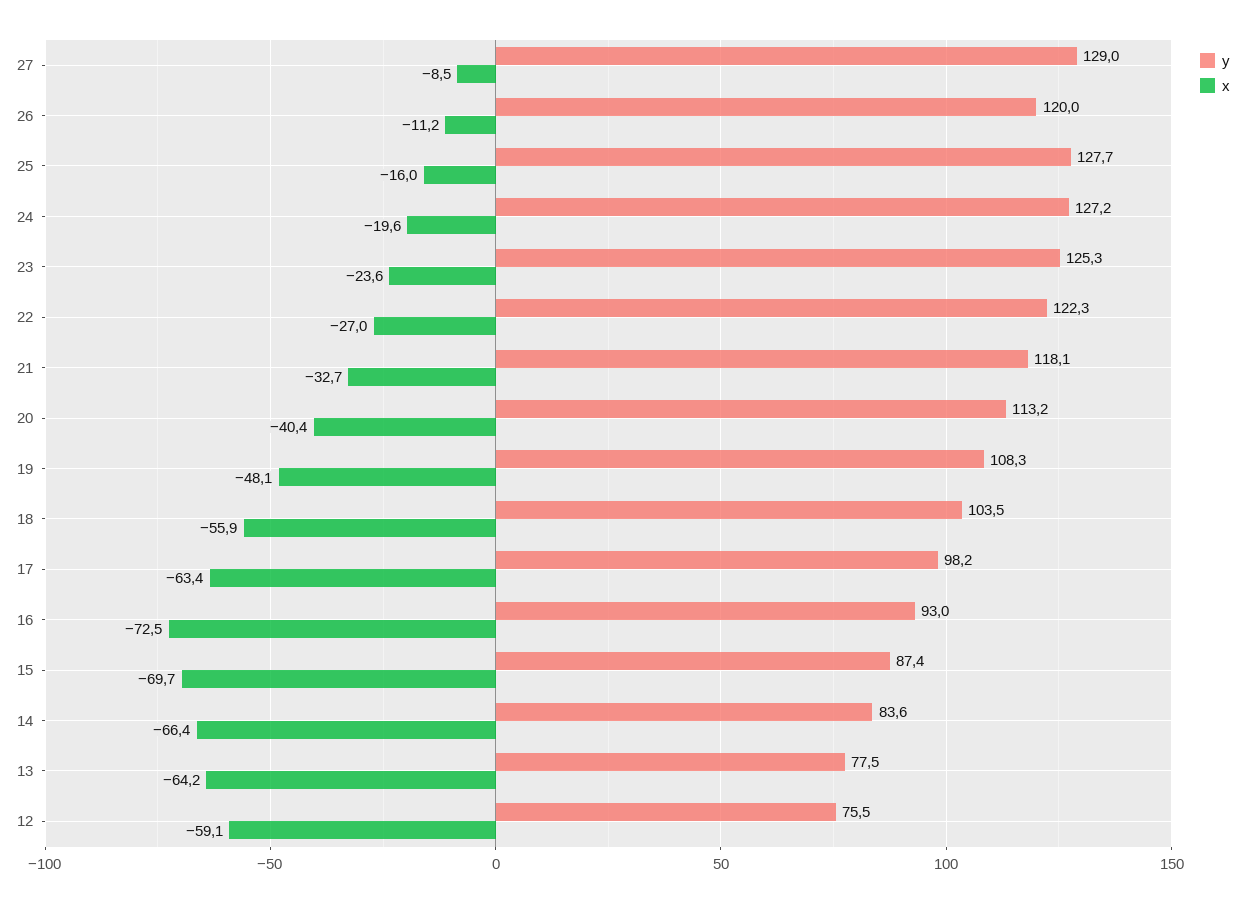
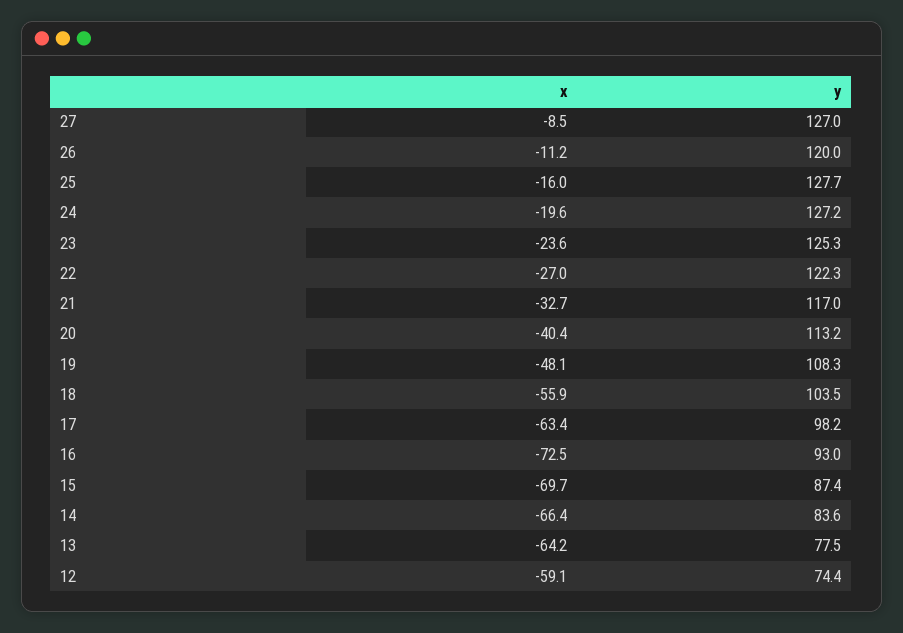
y, 27: 129 -> 127
y, 21: 118.1 -> 117
y, 12: 75.5 -> 74.4

